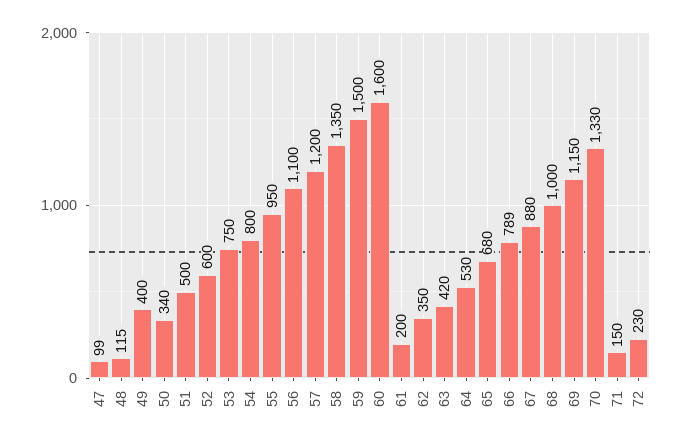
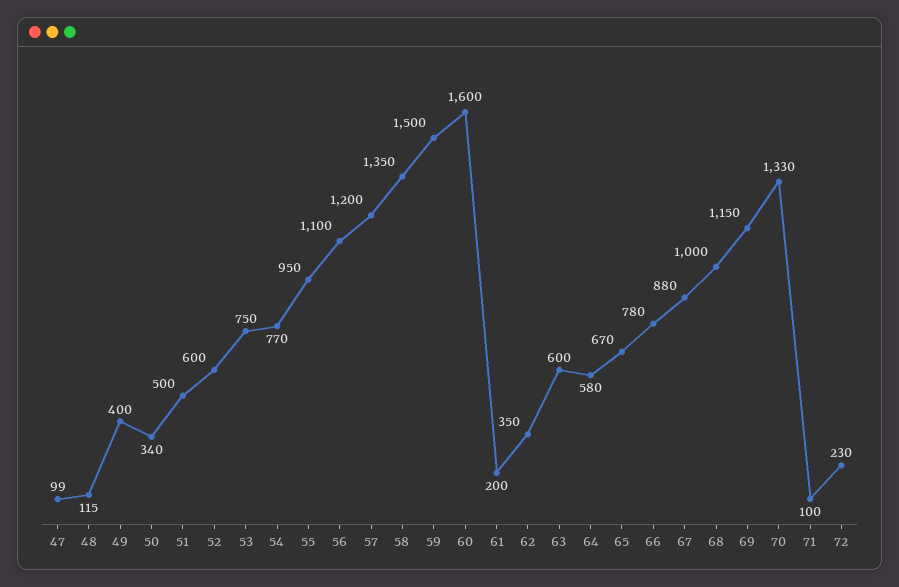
54: 800 -> 770
63: 420 -> 600
64: 530 -> 580
65: 680 -> 670
66: 789 -> 780
71: 150 -> 100

